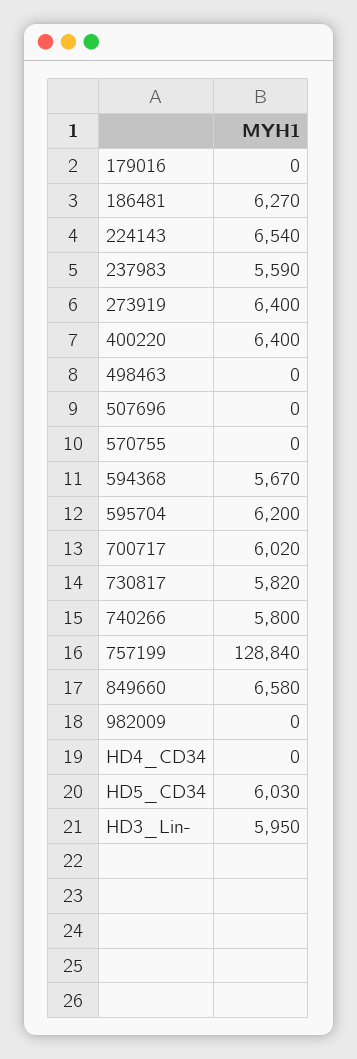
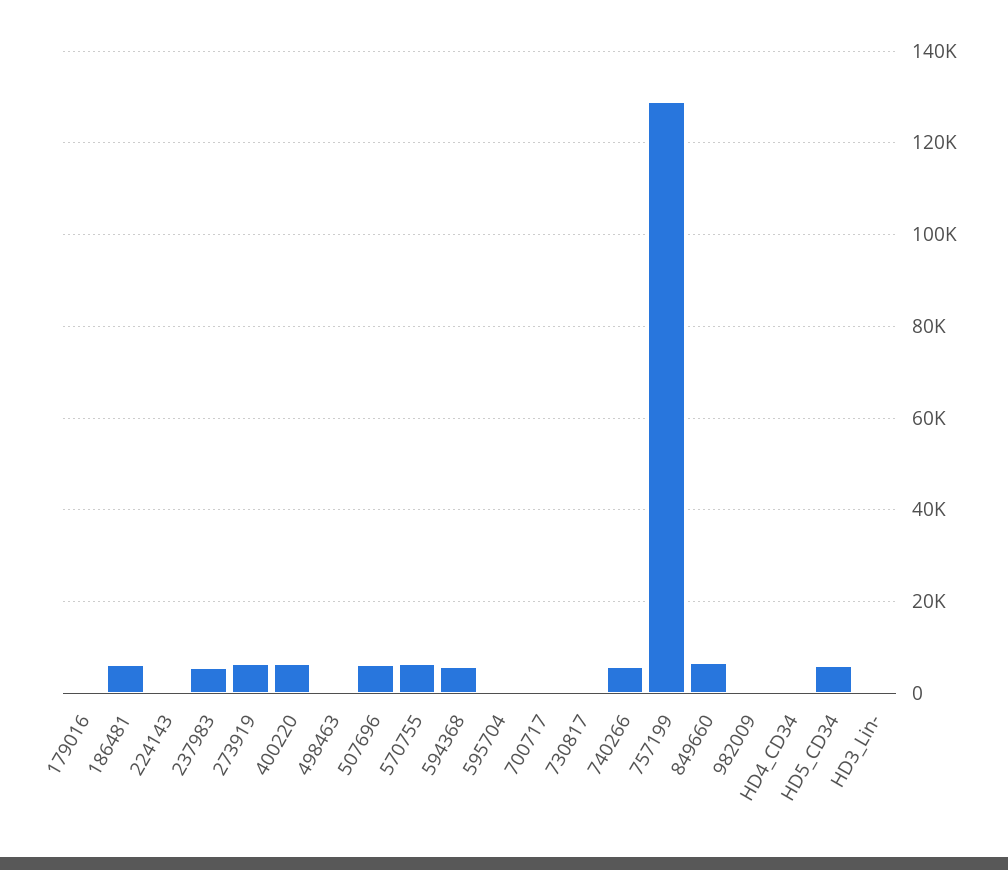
224143: 6540 -> 0
507696: 0 -> 6000
570755: 0 -> 6000
595704: 6200 -> 0
700717: 6020 -> 0
730817: 5820 -> 0
HD3_Lin-: 5950 -> 0

